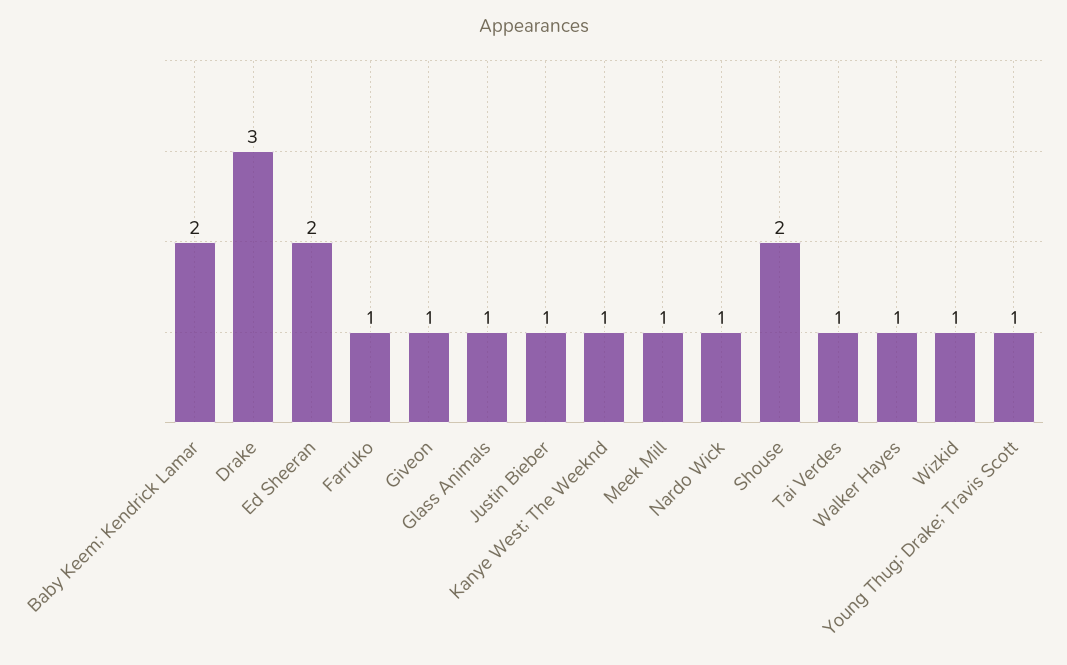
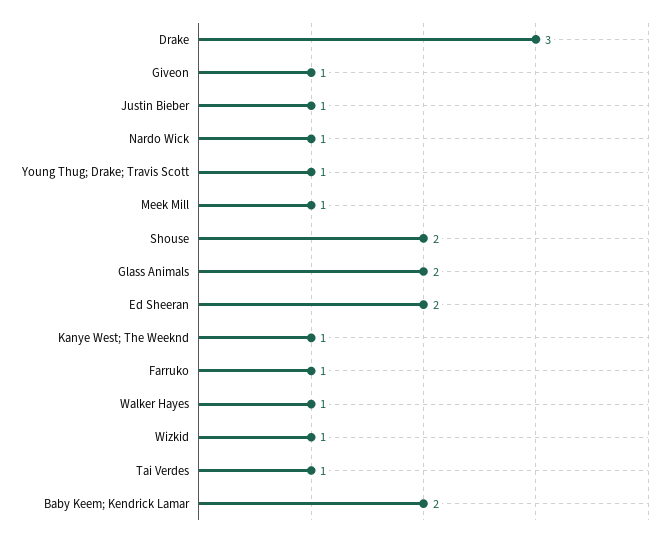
Glass Animals: 1 -> 2

